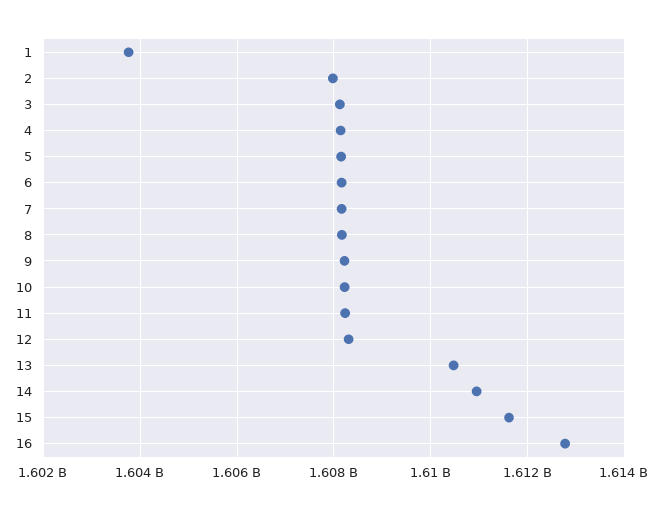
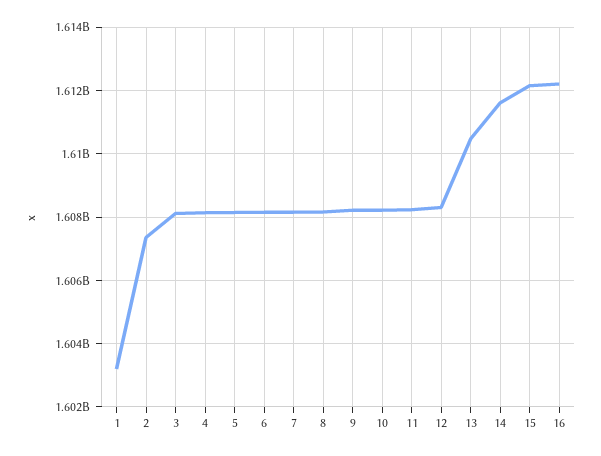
1: 1603800000 -> 1603200000
2: 1608000000 -> 1607400000
14: 1611000000 -> 1611600000
15: 1611600000 -> 1612200000
16: 1612800000 -> 1612200000

